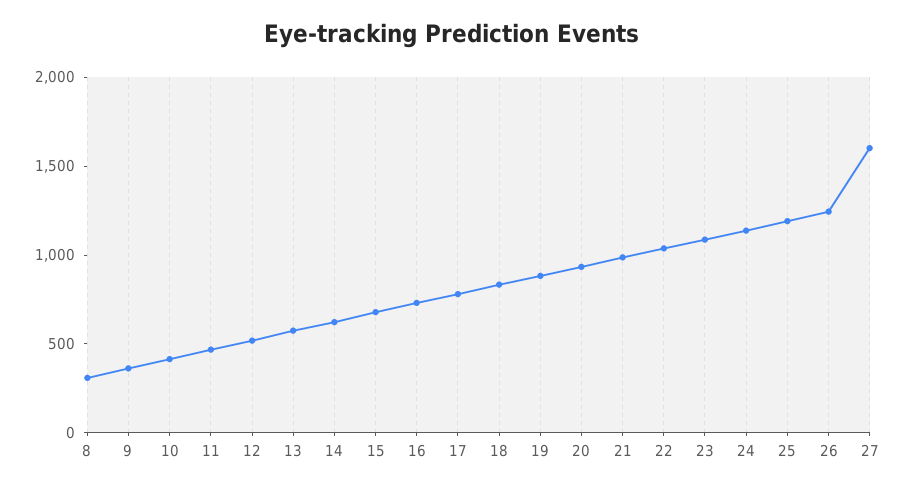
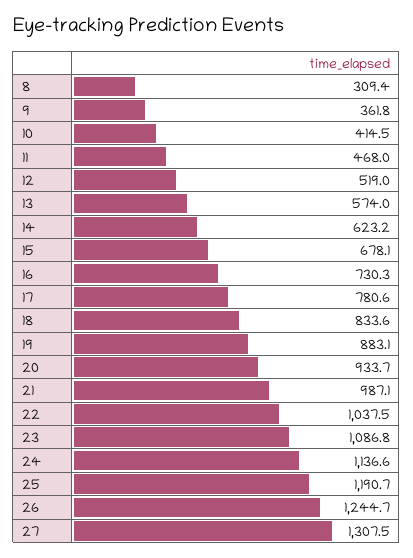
27: 1600 -> 1307.5

